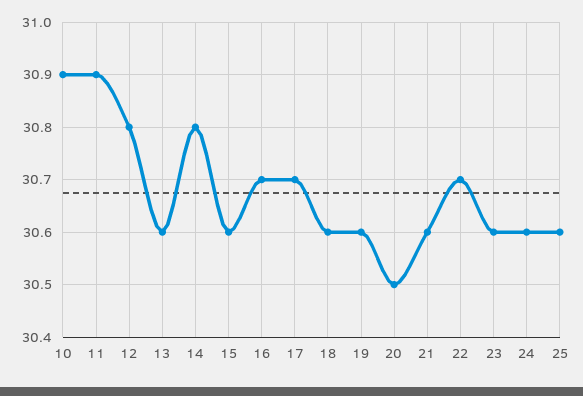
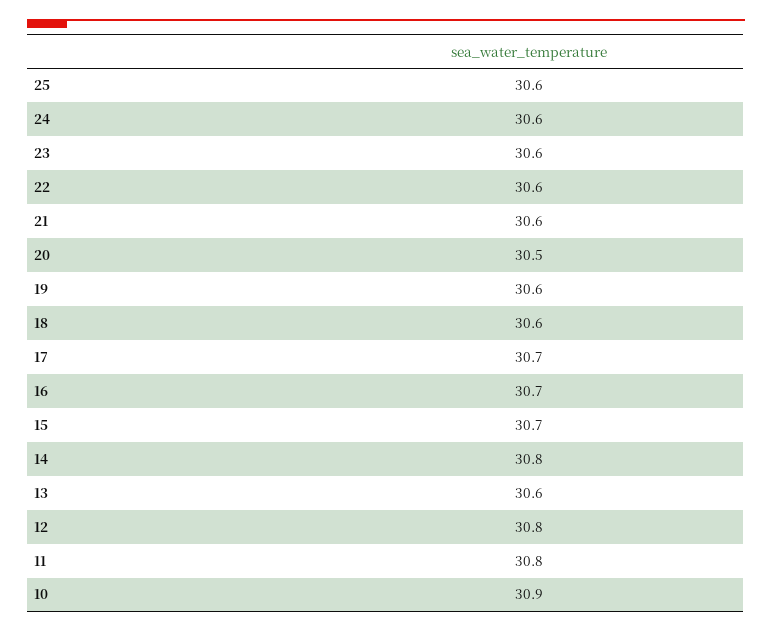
11: 30.9 -> 30.8
15: 30.6 -> 30.7
22: 30.7 -> 30.6

